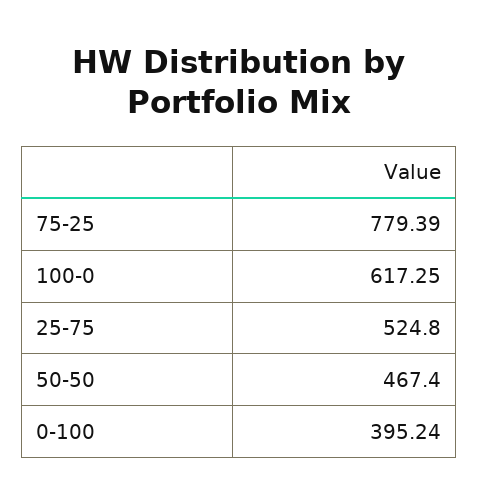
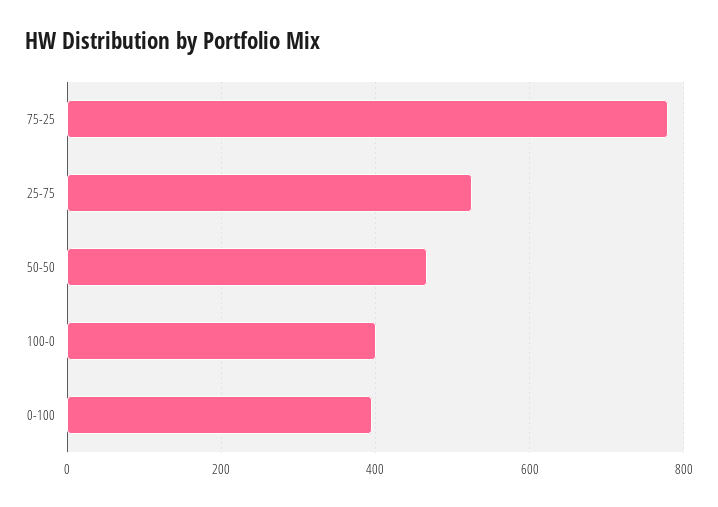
100-0: 617.25 -> 400

